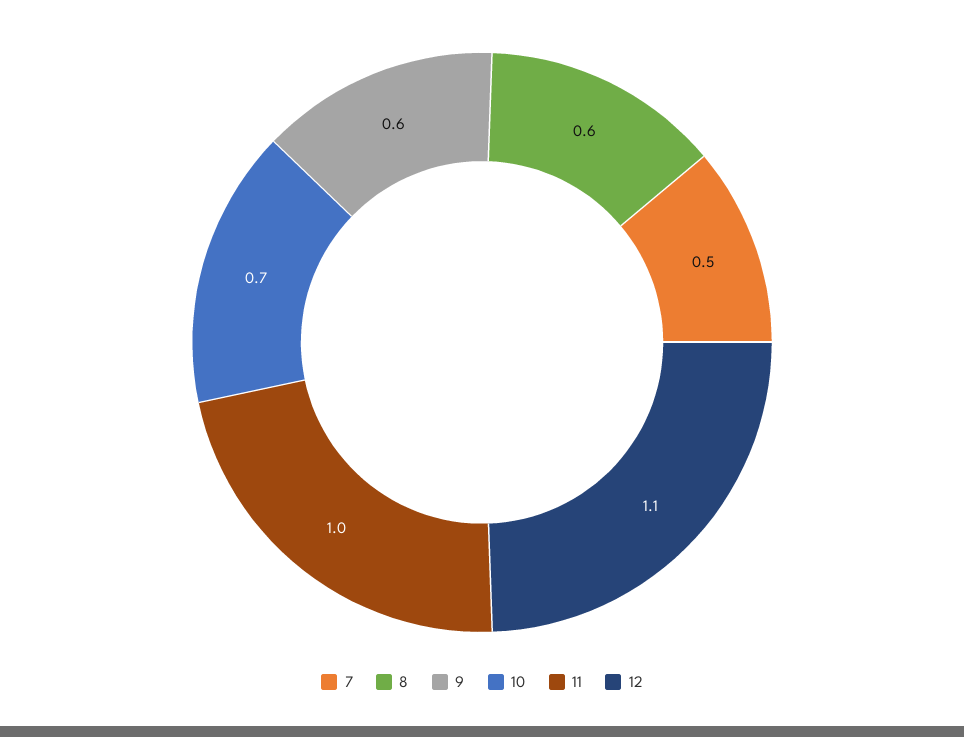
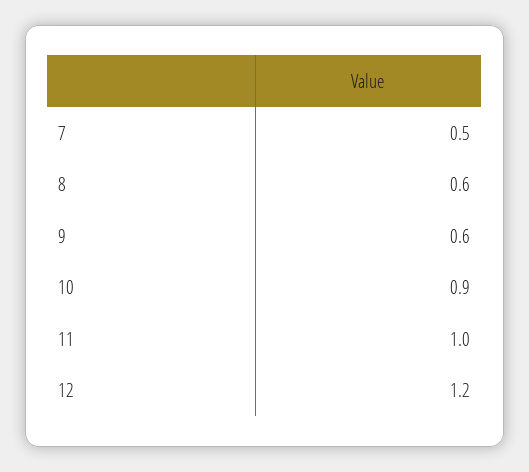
10: 0.7 -> 0.9
12: 1.1 -> 1.2

